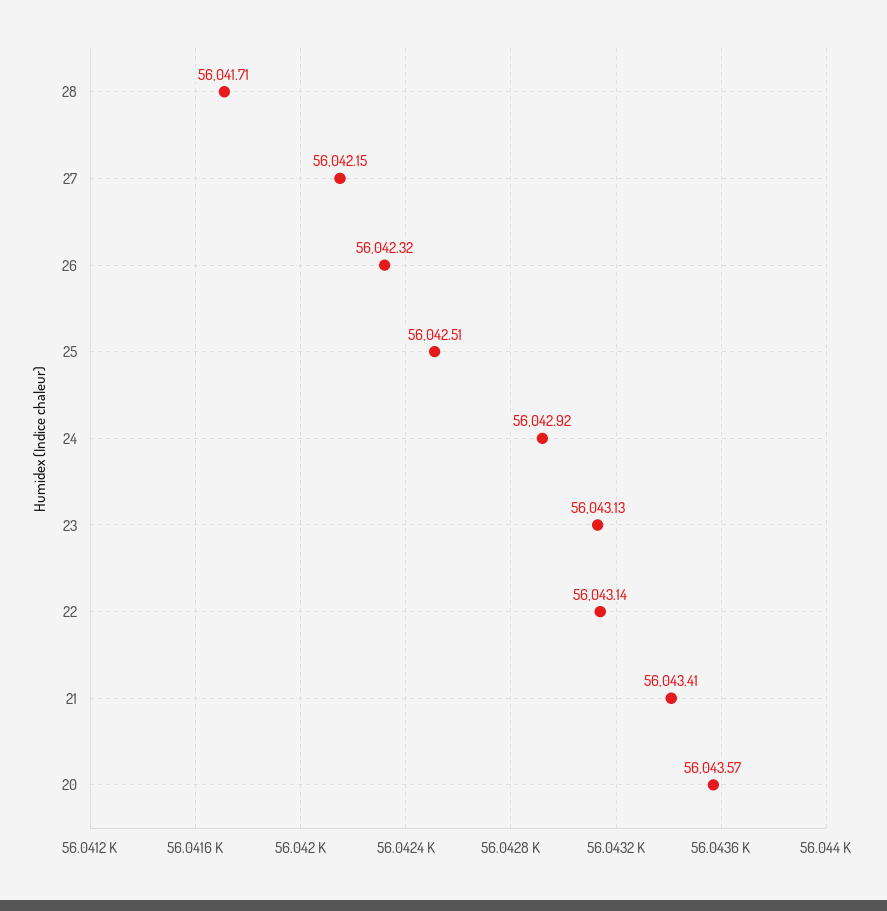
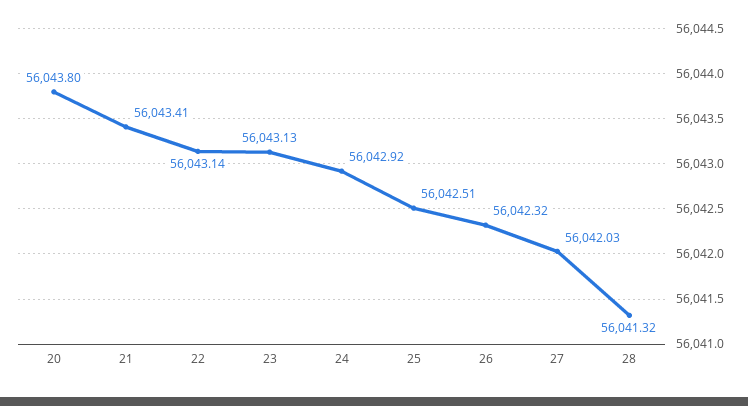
28: 56041.71 -> 56041.32
27: 56042.15 -> 56042.03
20: 56043.57 -> 56043.8

